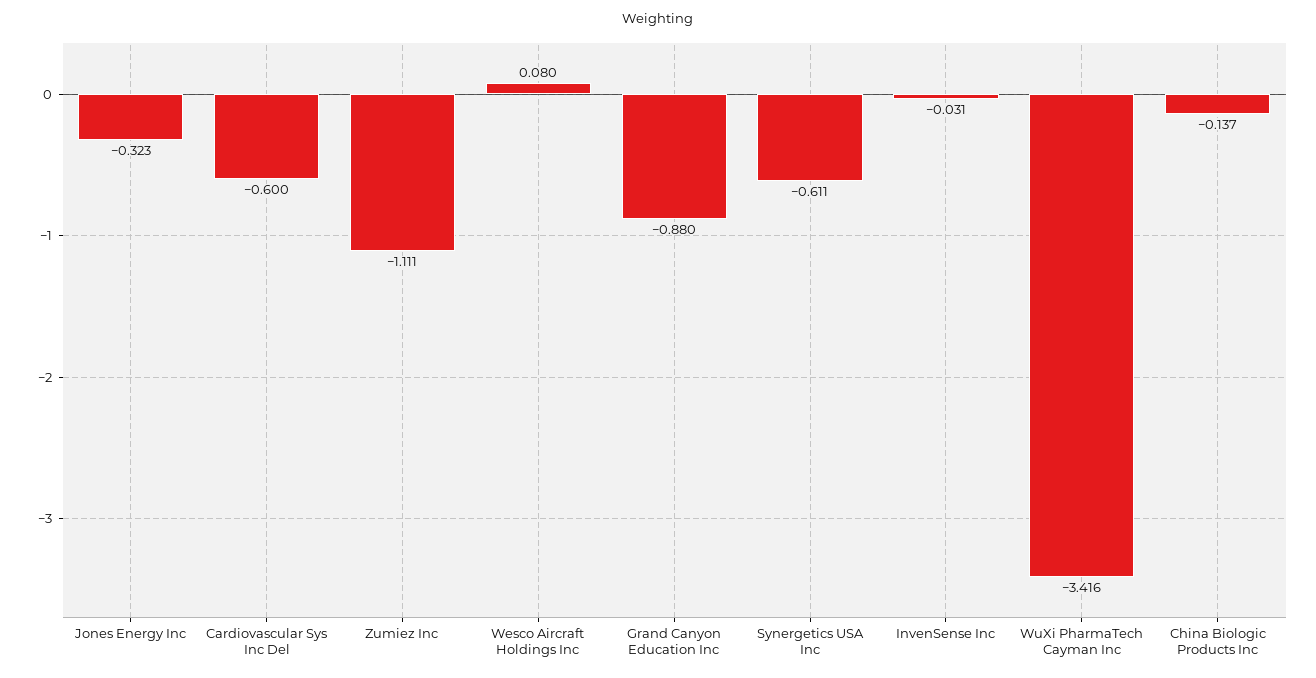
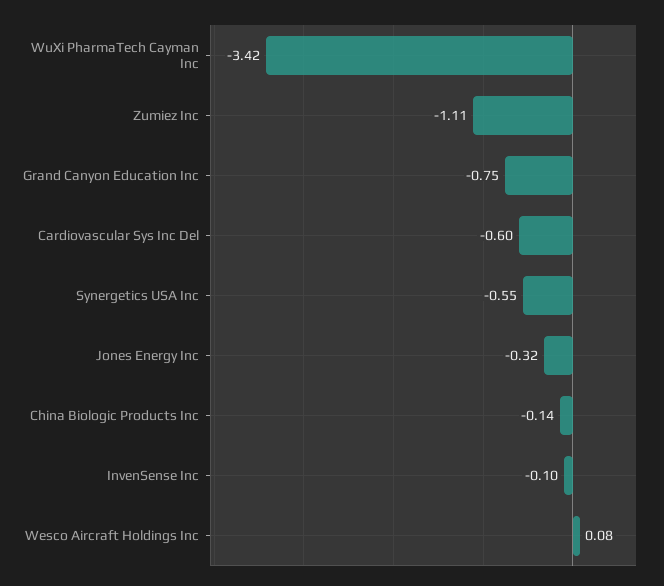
Grand Canyon Education Inc: -0.88 -> -0.75
Synergetics USA Inc: -0.611 -> -0.55
InvenSense Inc: -0.031 -> -0.1

